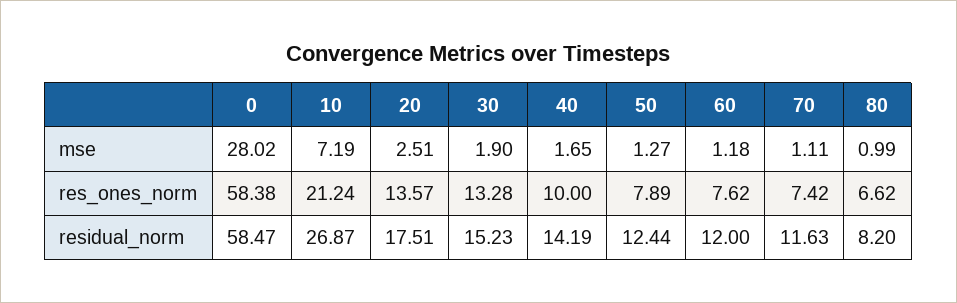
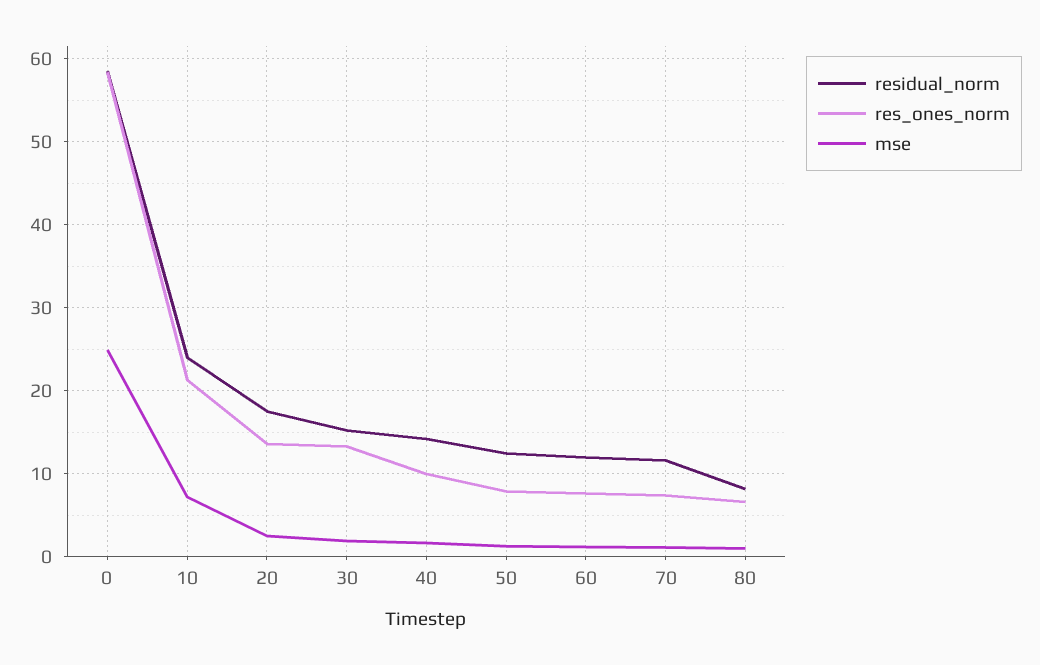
mse, 0: 28.02 -> 25
residual_norm, 10: 26.87 -> 24

